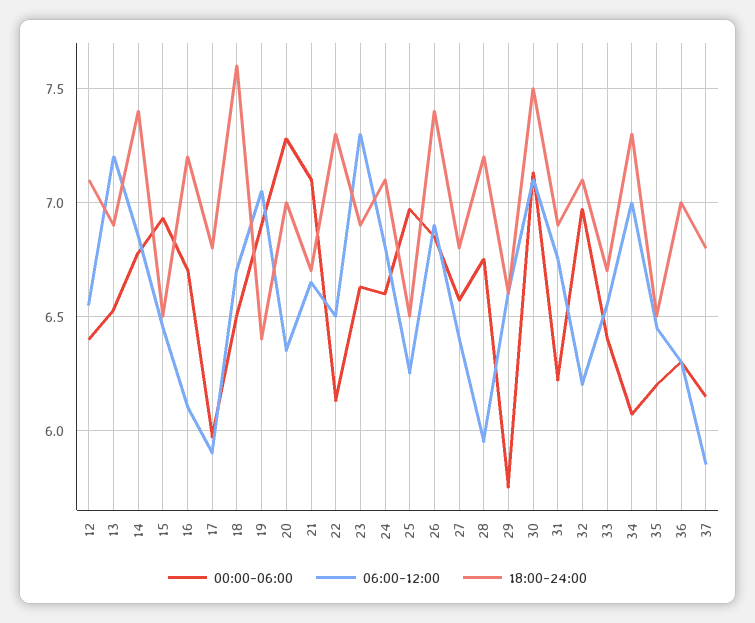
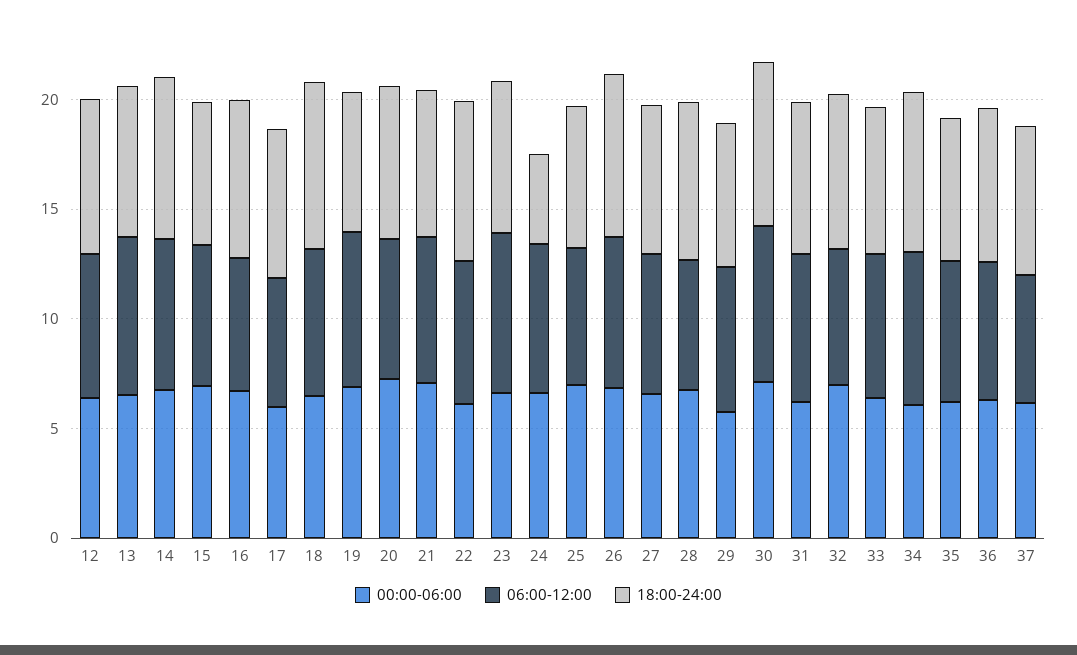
18:00-24:00, 24: 7.1 -> 4

